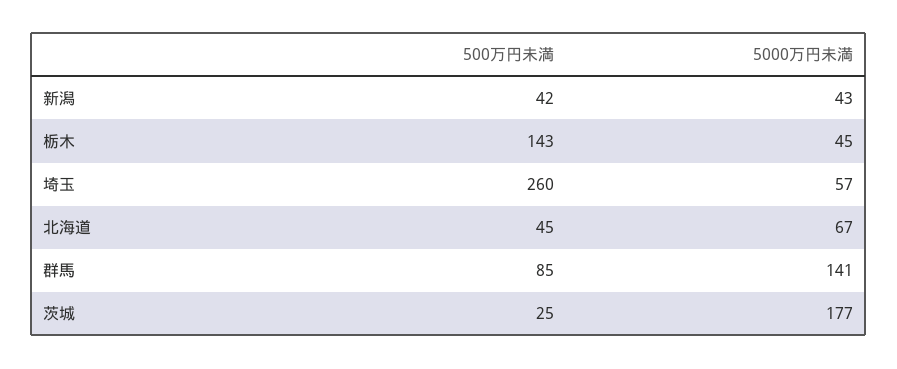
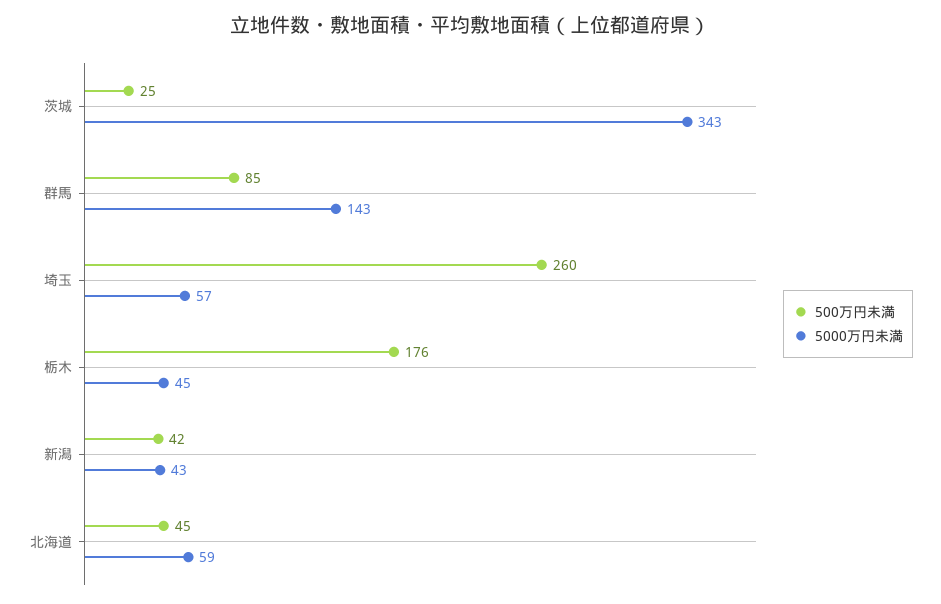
500万円未満, 栃木: 143 -> 176
5000万円未満, 北海道: 67 -> 59
5000万円未満, 群馬: 141 -> 143
5000万円未満, 茨城: 177 -> 343

